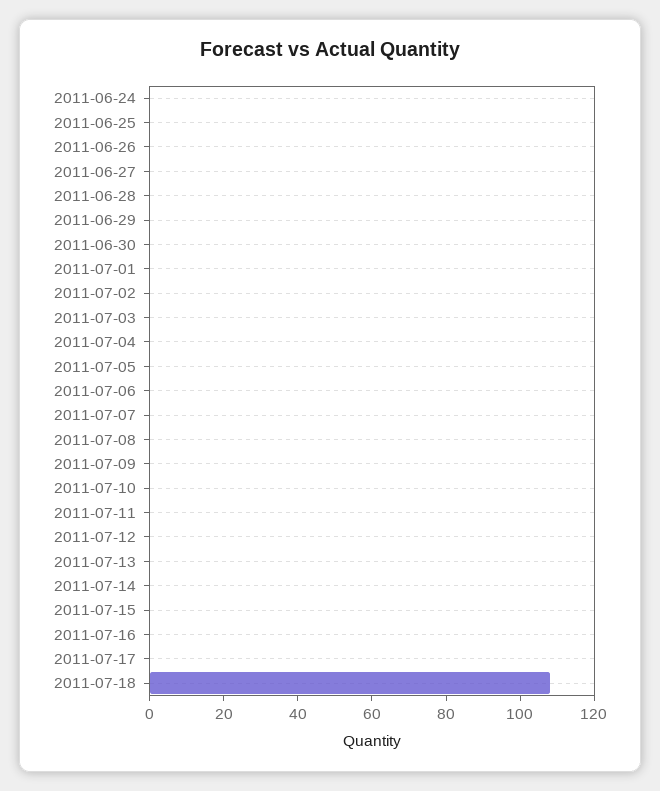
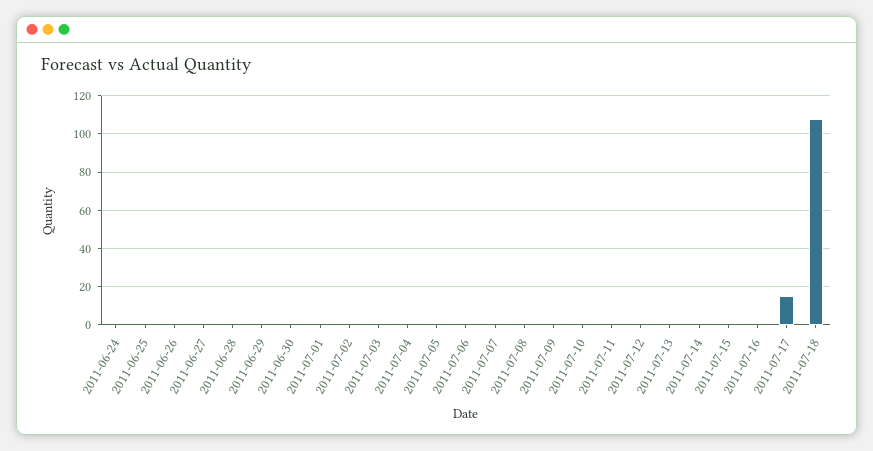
2011-07-17: 0 -> 15

